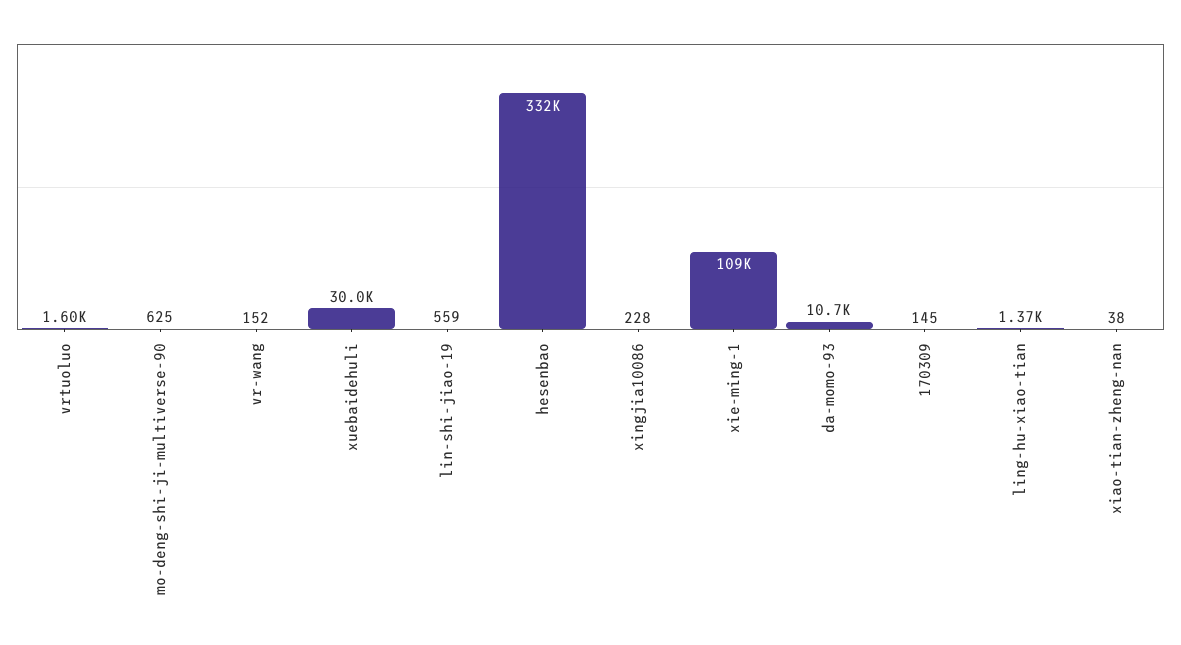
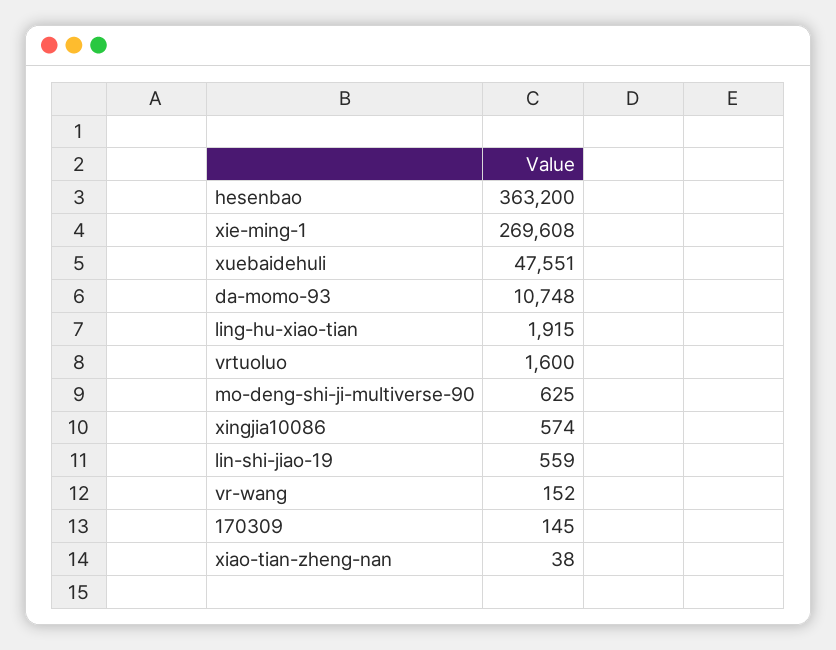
xuebaidehuli: 30000 -> 47551
hesenbao: 332000 -> 363200
xingjia10086: 228 -> 574
xie-ming-1: 109000 -> 269608
ling-hu-xiao-tian: 1370 -> 1915

